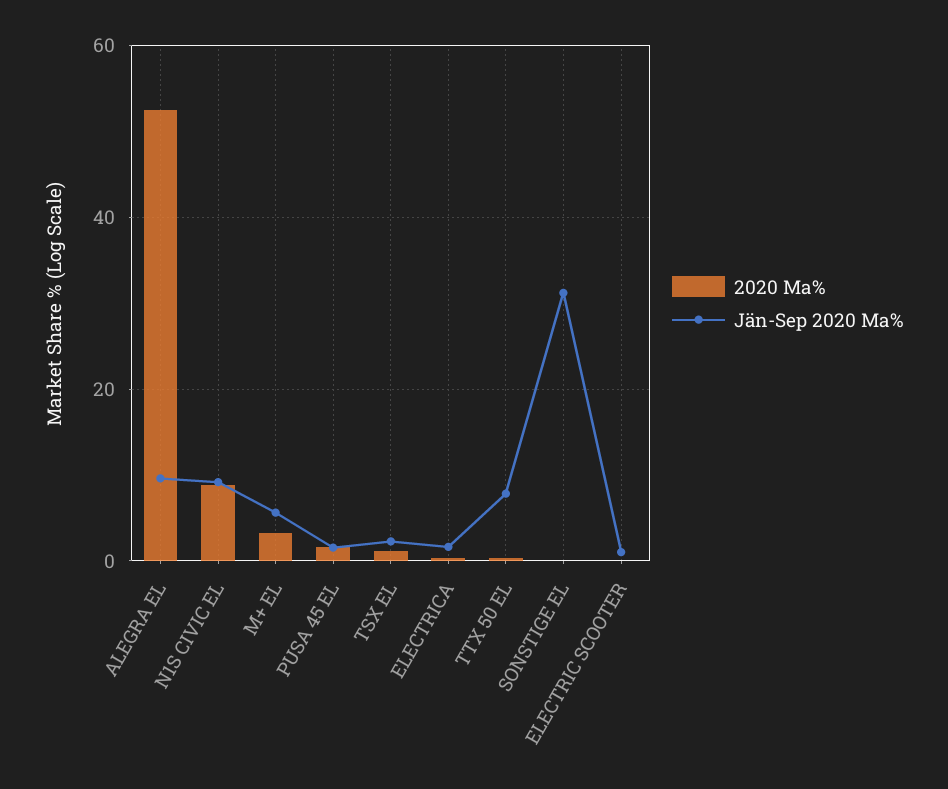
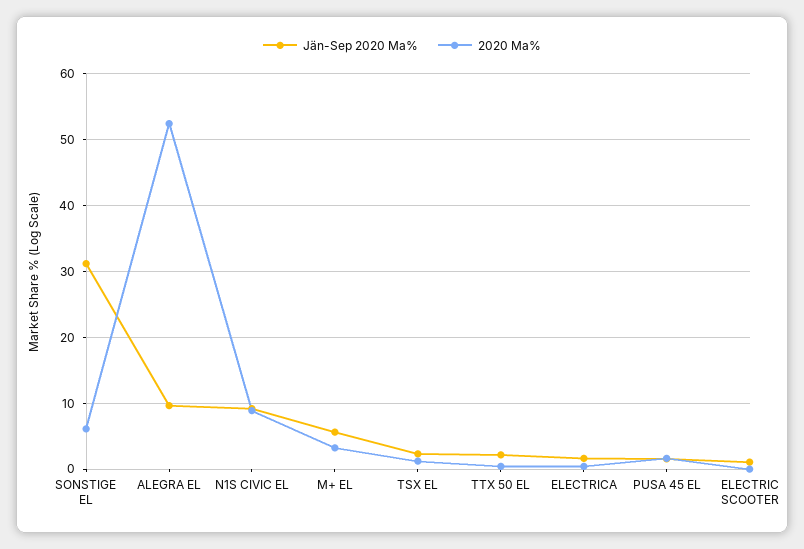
Jän-Sep 2020 Ma%, TTX 50 EL: 8 -> 2
2020 Ma%, SONSTIGE EL: 0 -> 6

